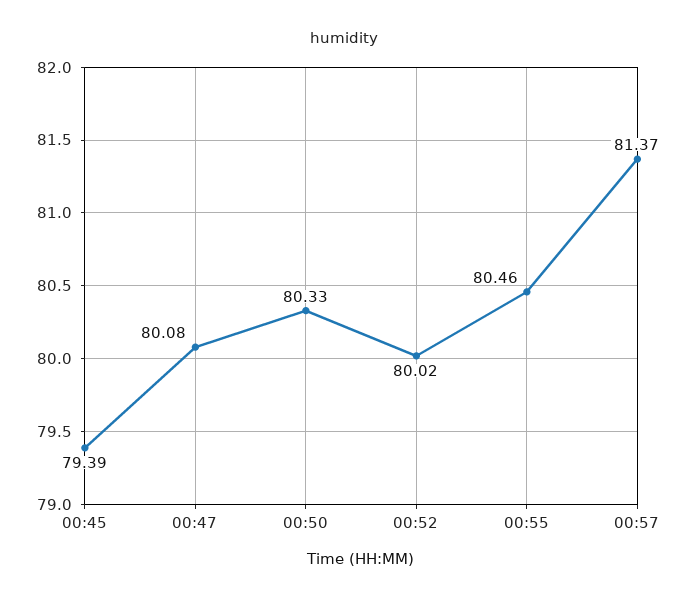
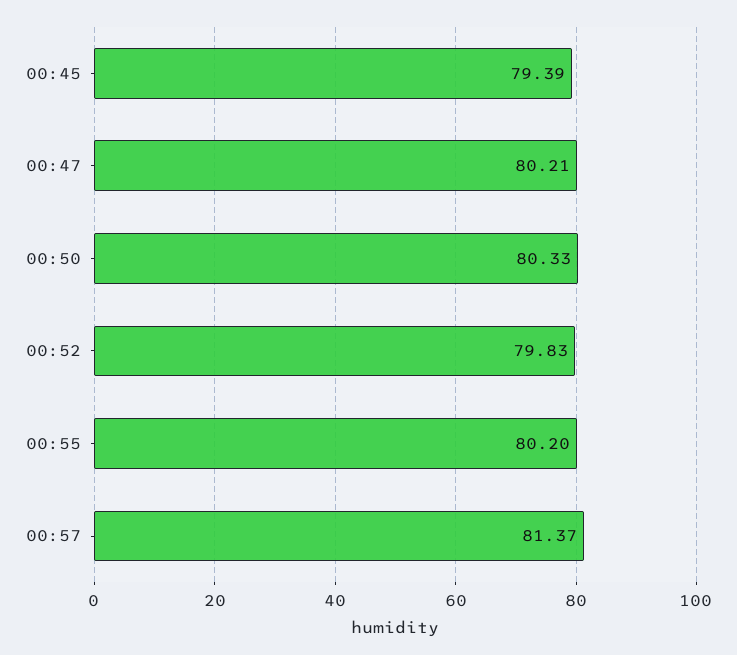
00:47: 80.08 -> 80.21
00:52: 80.02 -> 79.83
00:55: 80.46 -> 80.2

